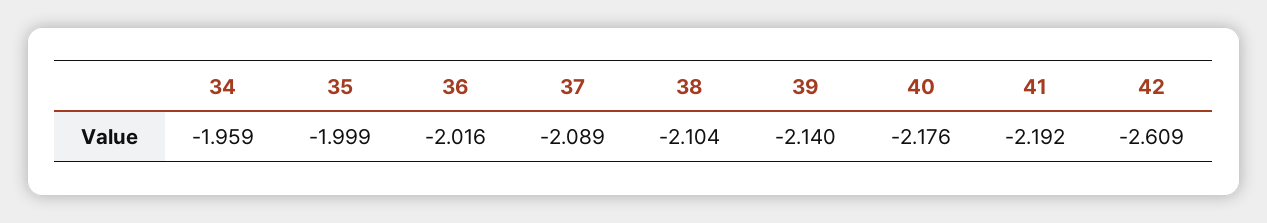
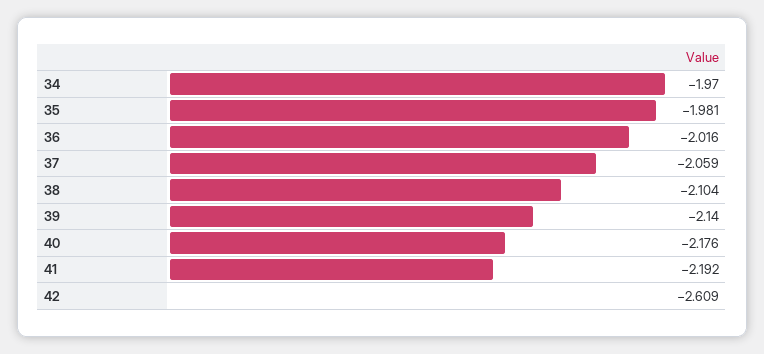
34: -1.959 -> -1.97
35: -1.999 -> -1.981
37: -2.089 -> -2.059

